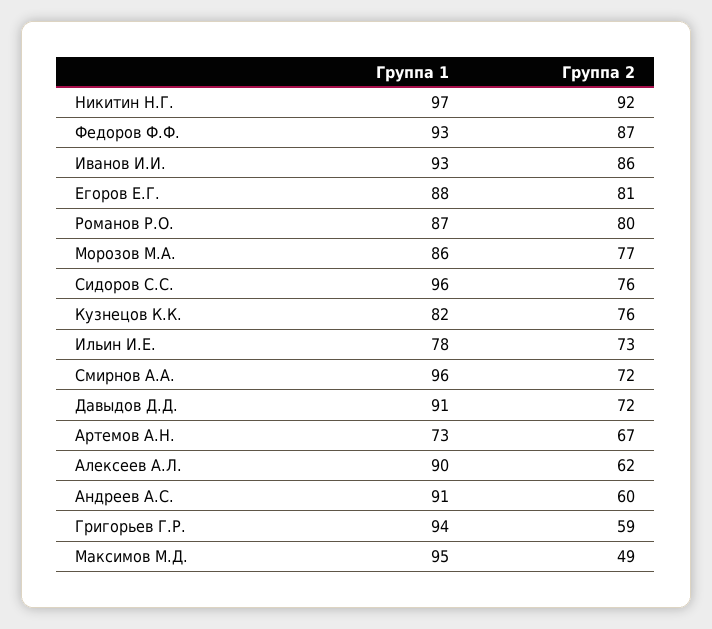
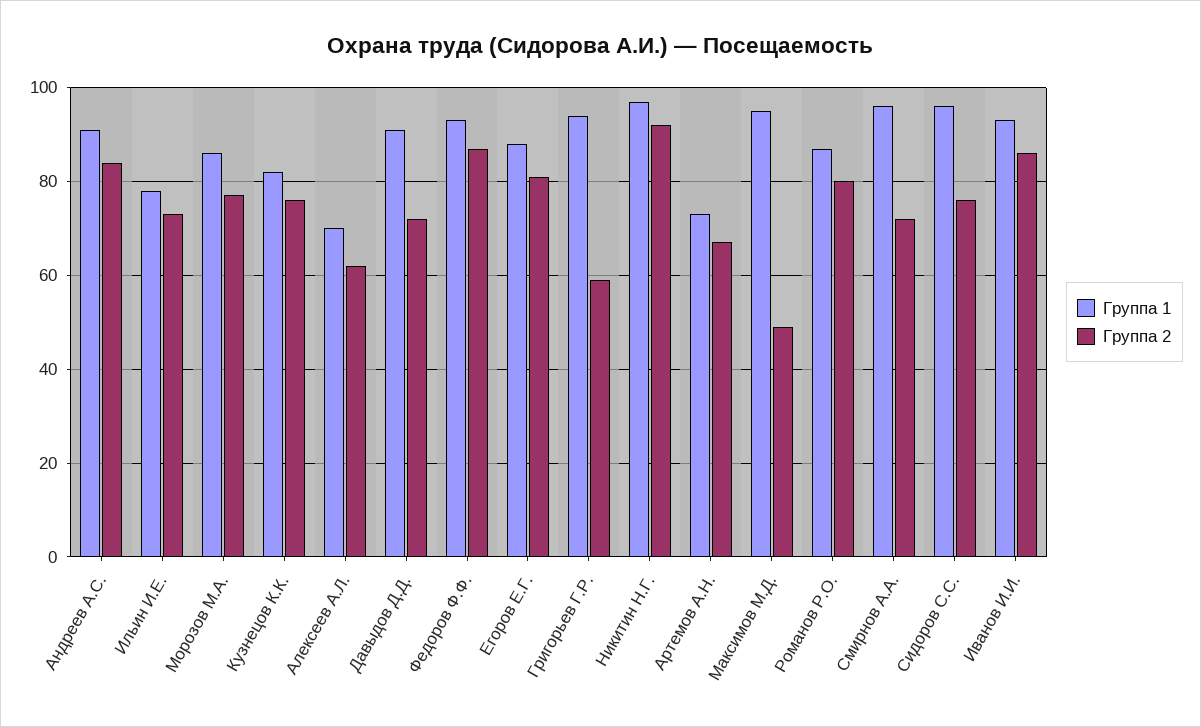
Группа 1, Алексеев А.Л.: 90 -> 70
Группа 2, Андреев А.С.: 60 -> 85

